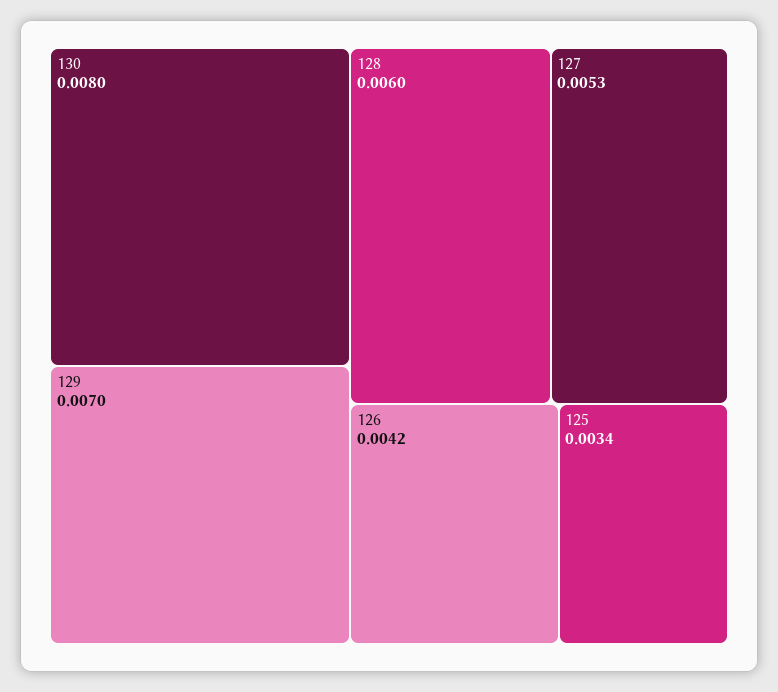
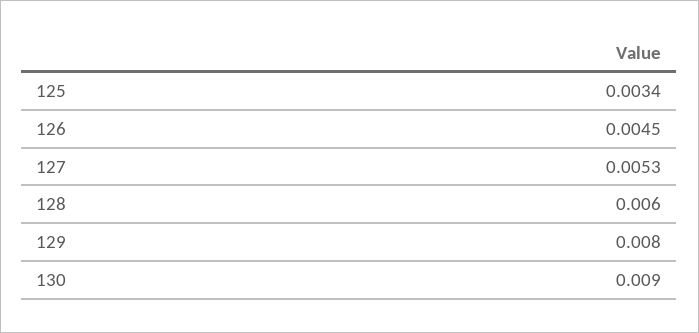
130: 0.008 -> 0.009
129: 0.007 -> 0.008
126: 0.0042 -> 0.0045

